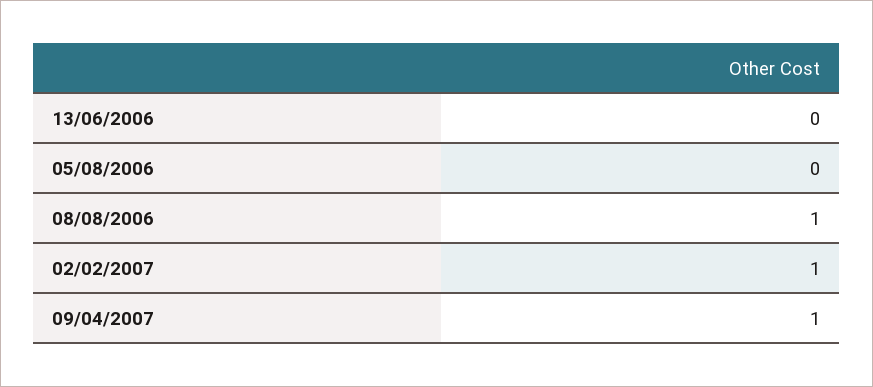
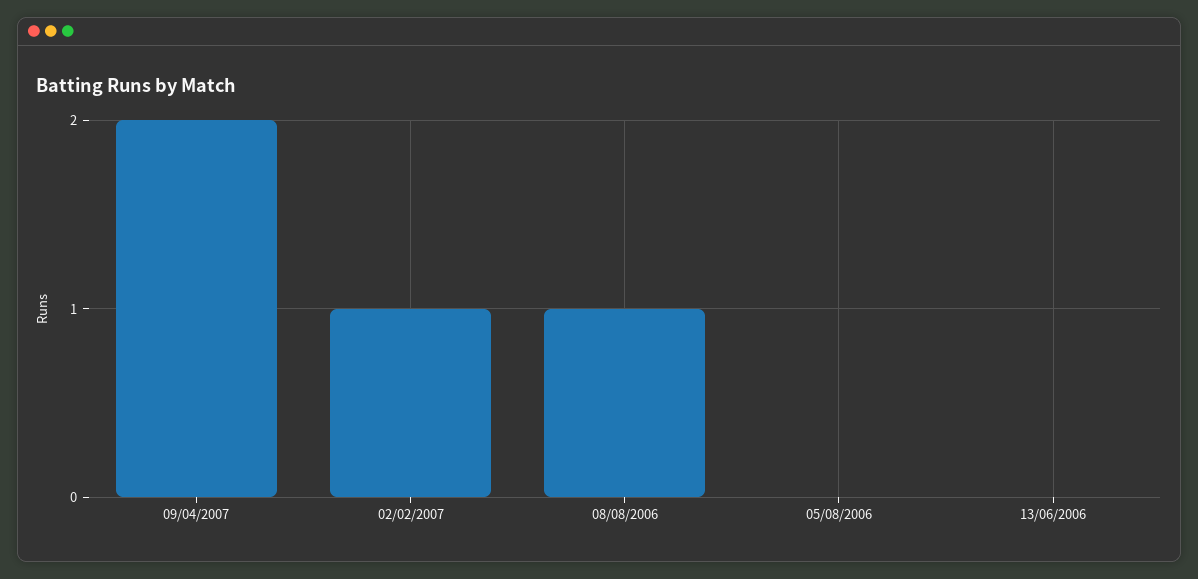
09/04/2007: 1 -> 2

